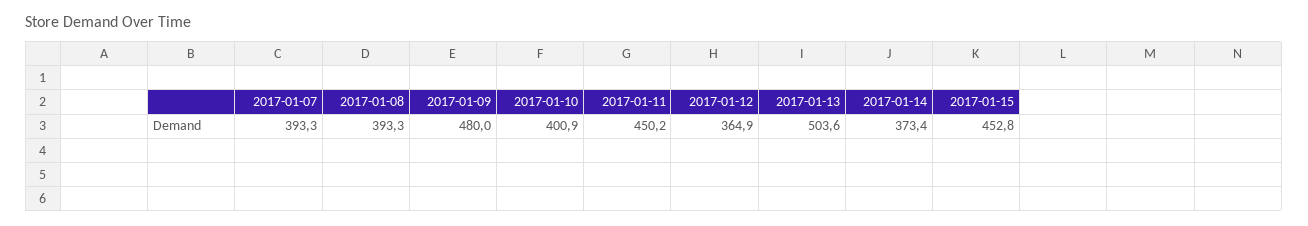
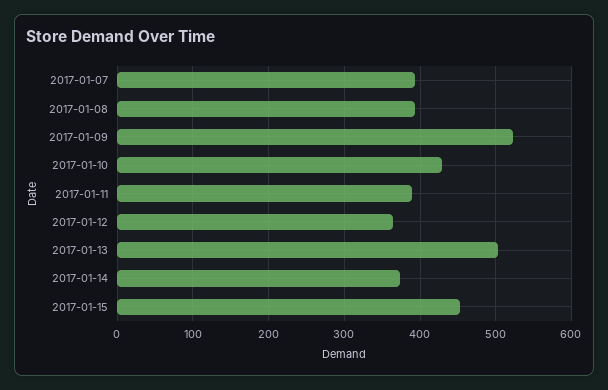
2017-01-09: 480 -> 520
2017-01-10: 400.9 -> 430
2017-01-11: 450.2 -> 390

